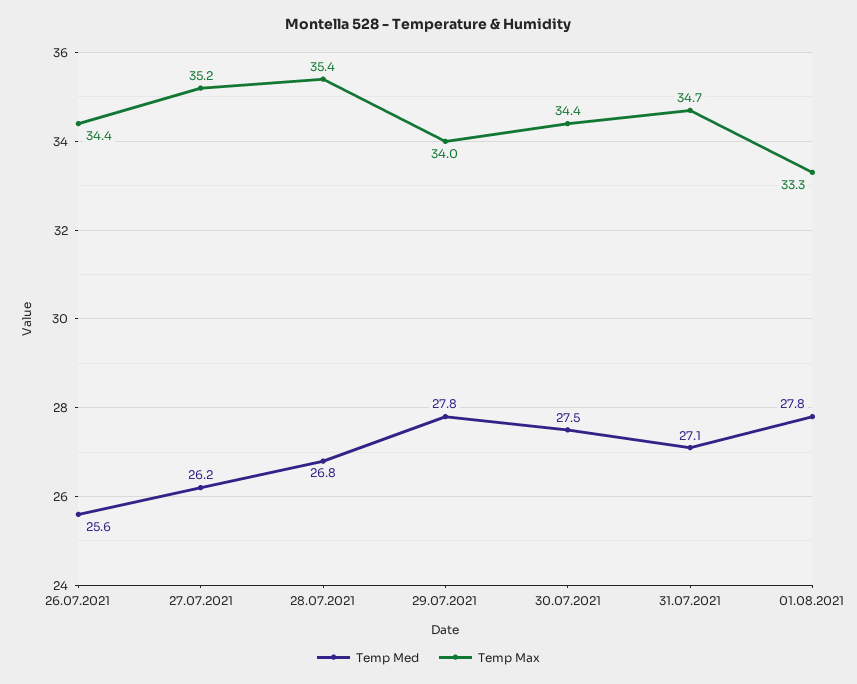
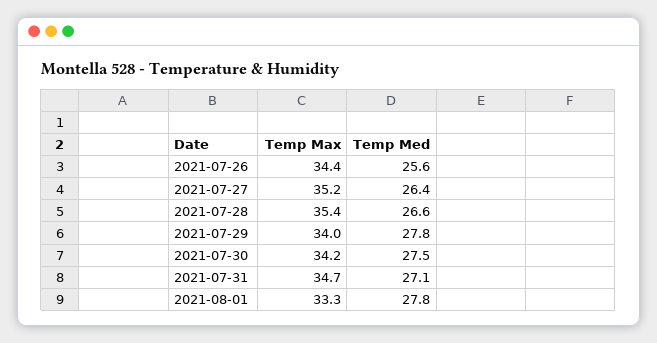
Temp Med, 27.07.2021: 26.2 -> 26.4
Temp Med, 28.07.2021: 26.8 -> 26.6
Temp Max, 30.07.2021: 34.4 -> 34.2

